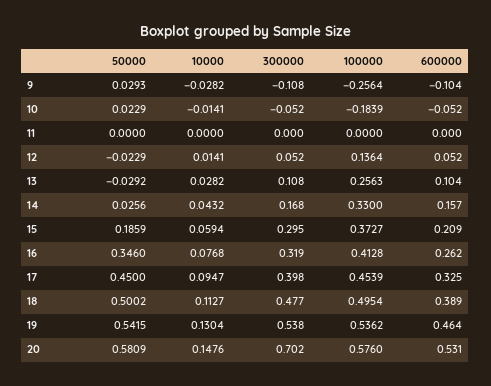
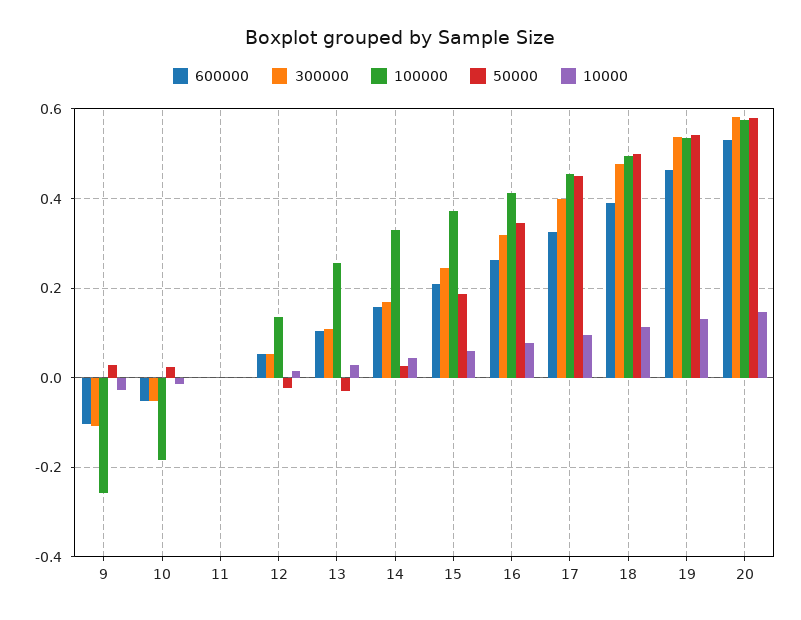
300000, 15: 0.295 -> 0.24
300000, 20: 0.702 -> 0.58

